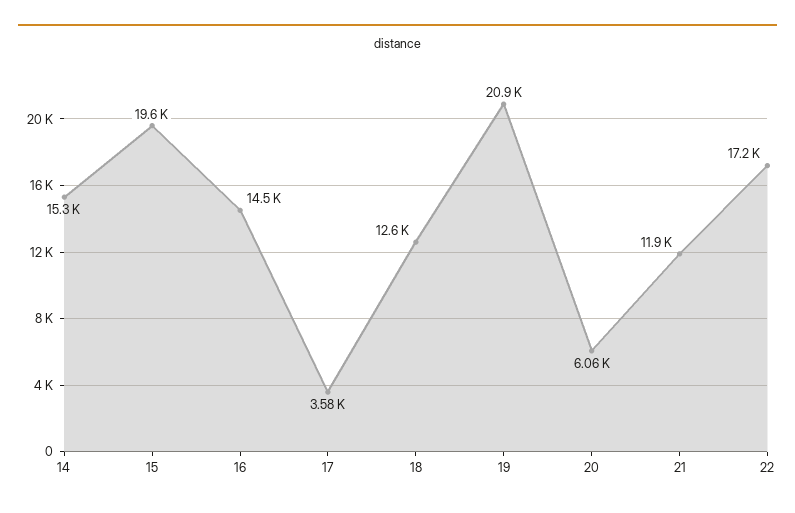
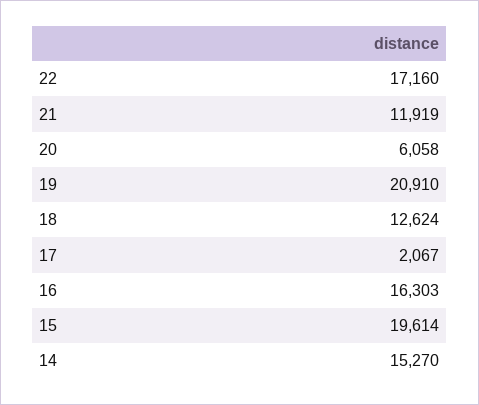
16: 14500 -> 16303
17: 3580 -> 2067

